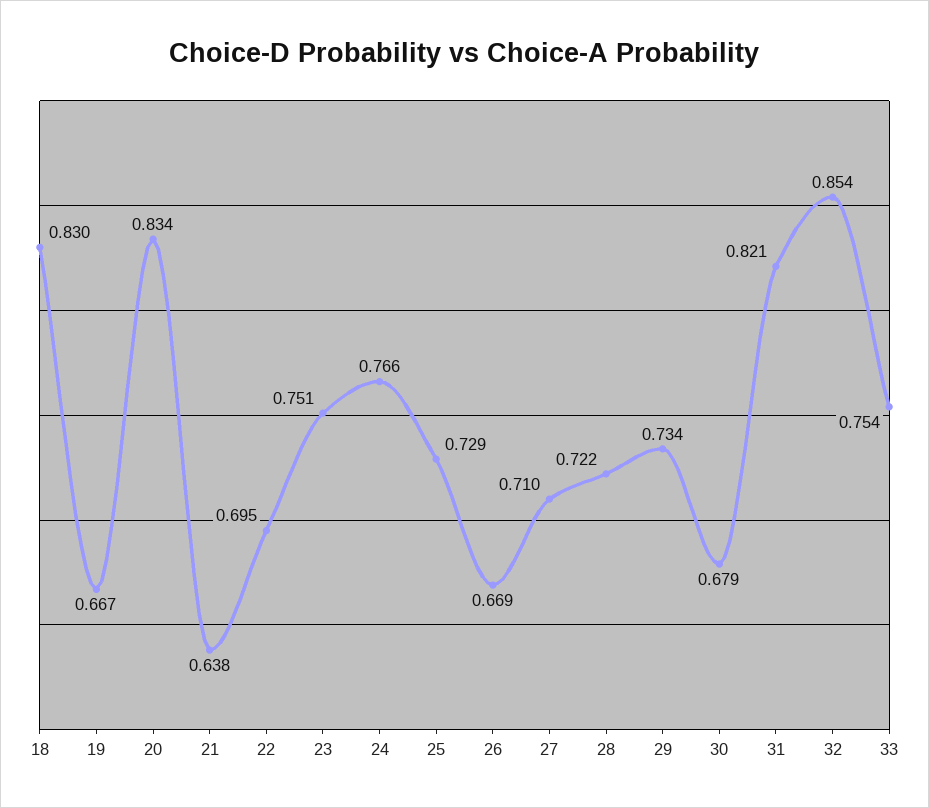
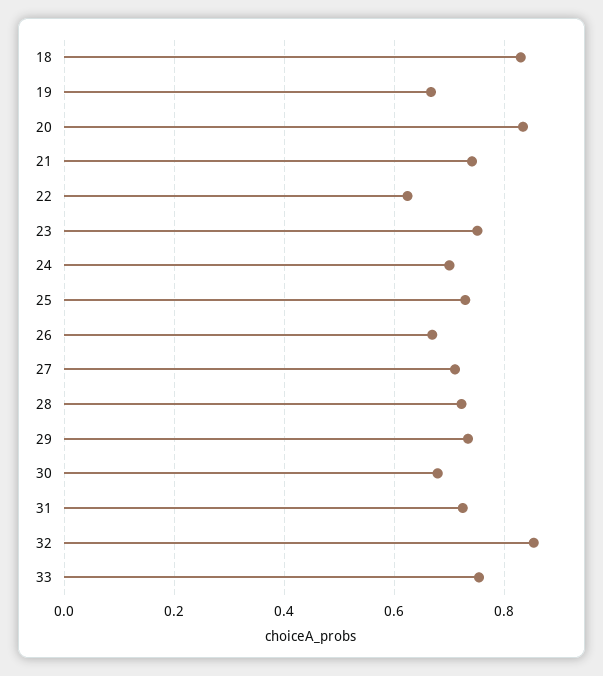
21: 0.638 -> 0.74
22: 0.695 -> 0.62
24: 0.766 -> 0.7
31: 0.821 -> 0.72

